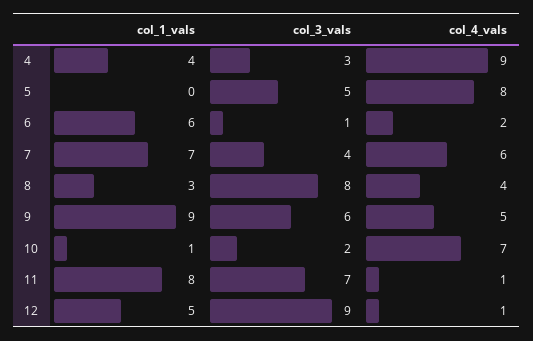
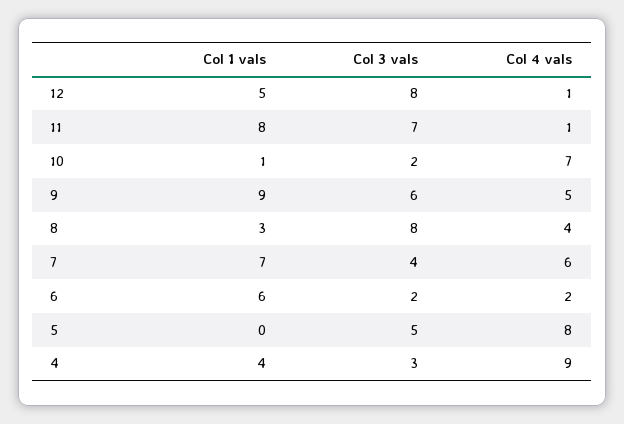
col_3_vals, 6: 1 -> 2
col_3_vals, 12: 9 -> 8

